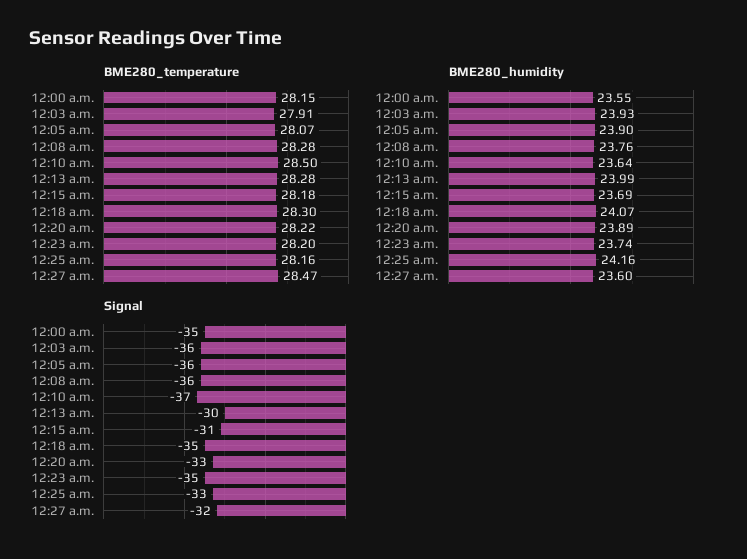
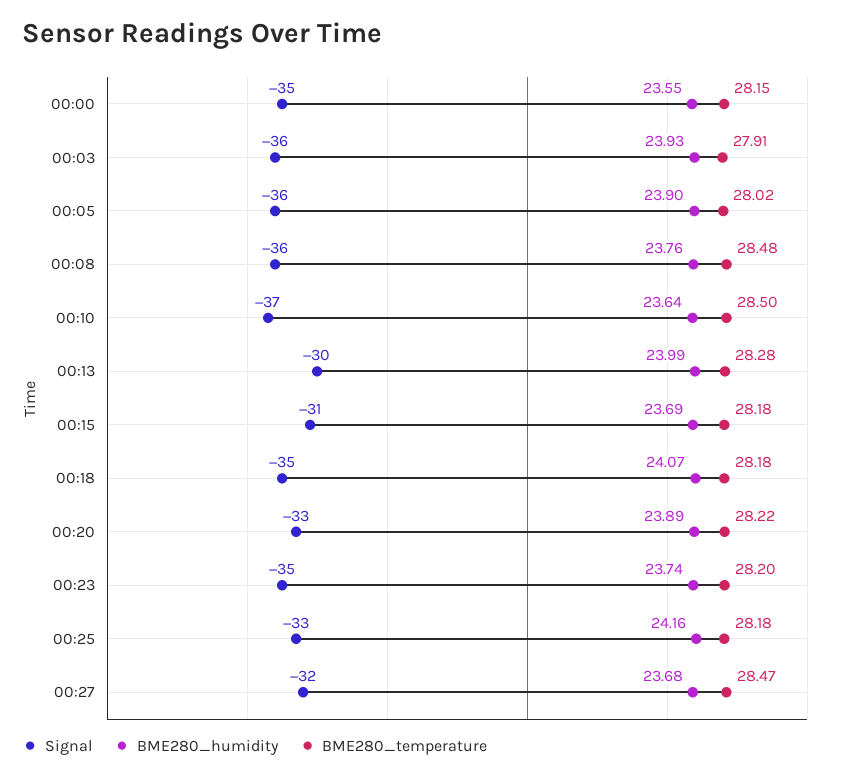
BME280_temperature, 12:05 a.m.: 28.07 -> 28.02
BME280_temperature, 12:08 a.m.: 28.28 -> 28.48
BME280_temperature, 12:18 a.m.: 28.3 -> 28.18
BME280_temperature, 12:25 a.m.: 28.16 -> 28.18
BME280_humidity, 12:27 a.m.: 23.6 -> 23.68

